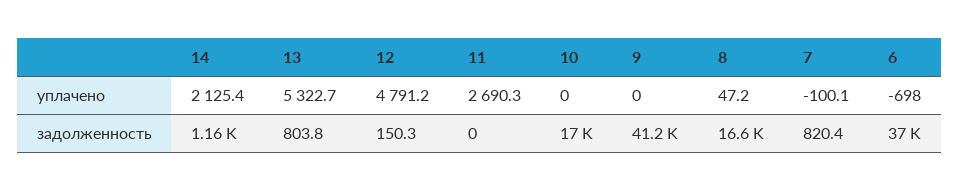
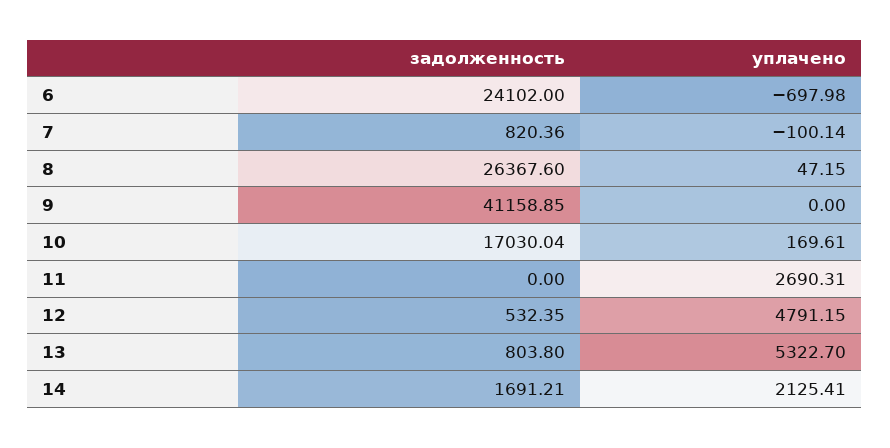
10, уплачено: 0 -> 169.61
14, задолженность: 1160 -> 1691.21
12, задолженность: 150.3 -> 532.35
8, задолженность: 16600 -> 26367.6
6, задолженность: 37000 -> 24102

